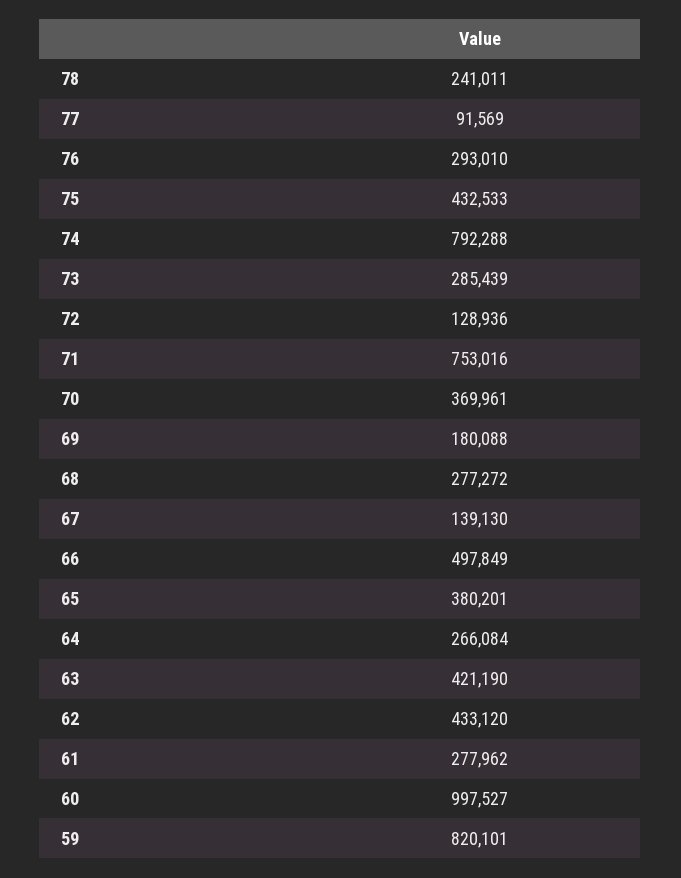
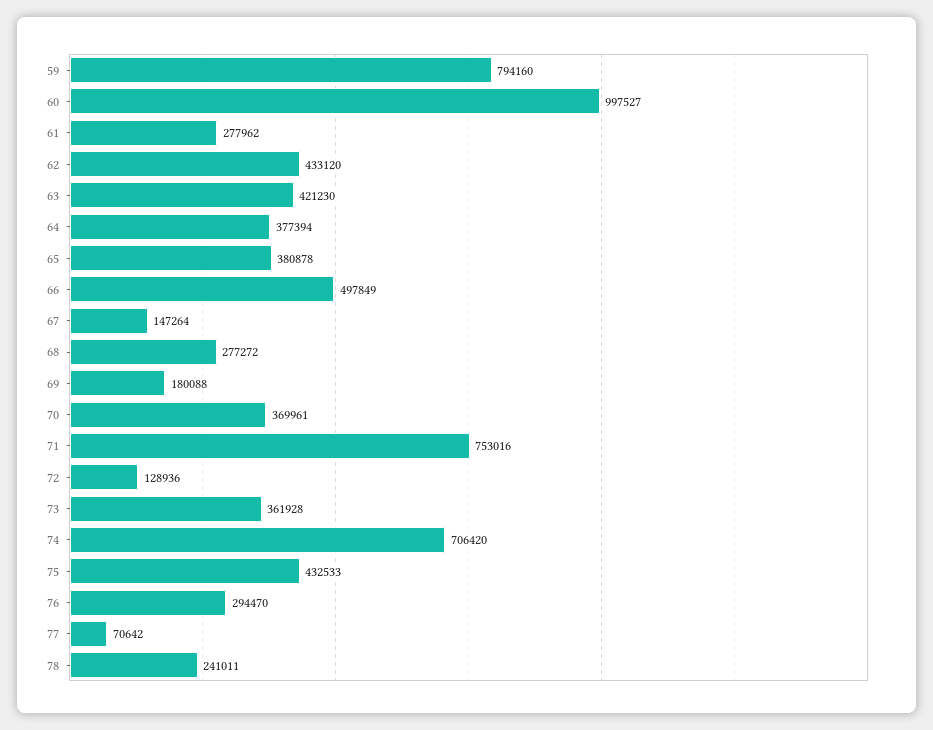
77: 91569 -> 70642
76: 293010 -> 294470
74: 792288 -> 706420
73: 285439 -> 361928
67: 139130 -> 147264
65: 380201 -> 380878
64: 266084 -> 377394
63: 421190 -> 421230
59: 820101 -> 794160

